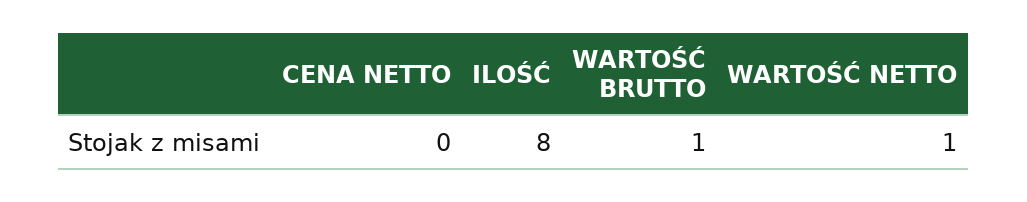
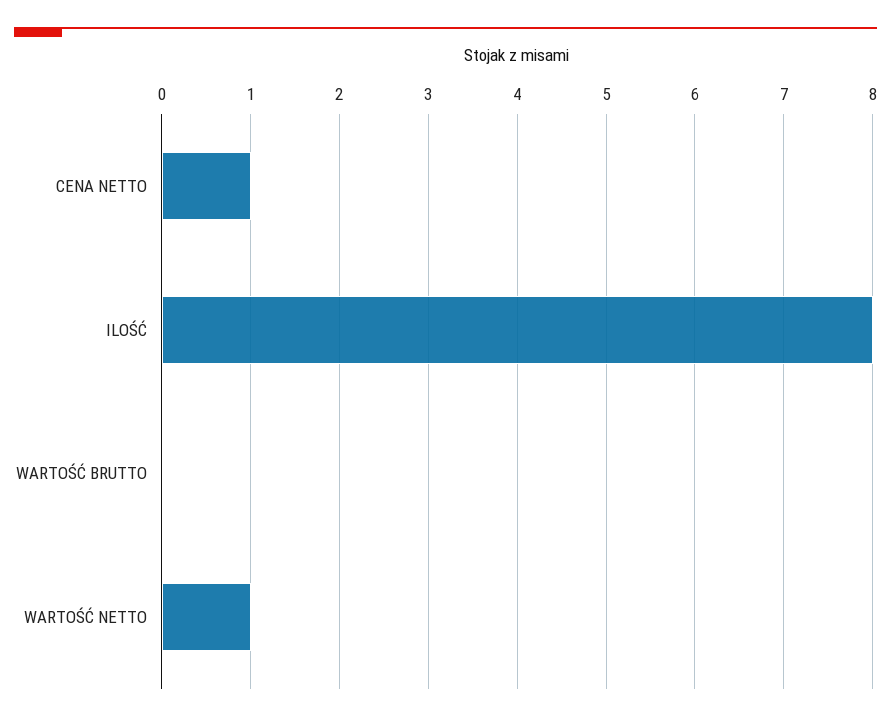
CENA NETTO: 0 -> 1
WARTOŚĆ BRUTTO: 1 -> 0

